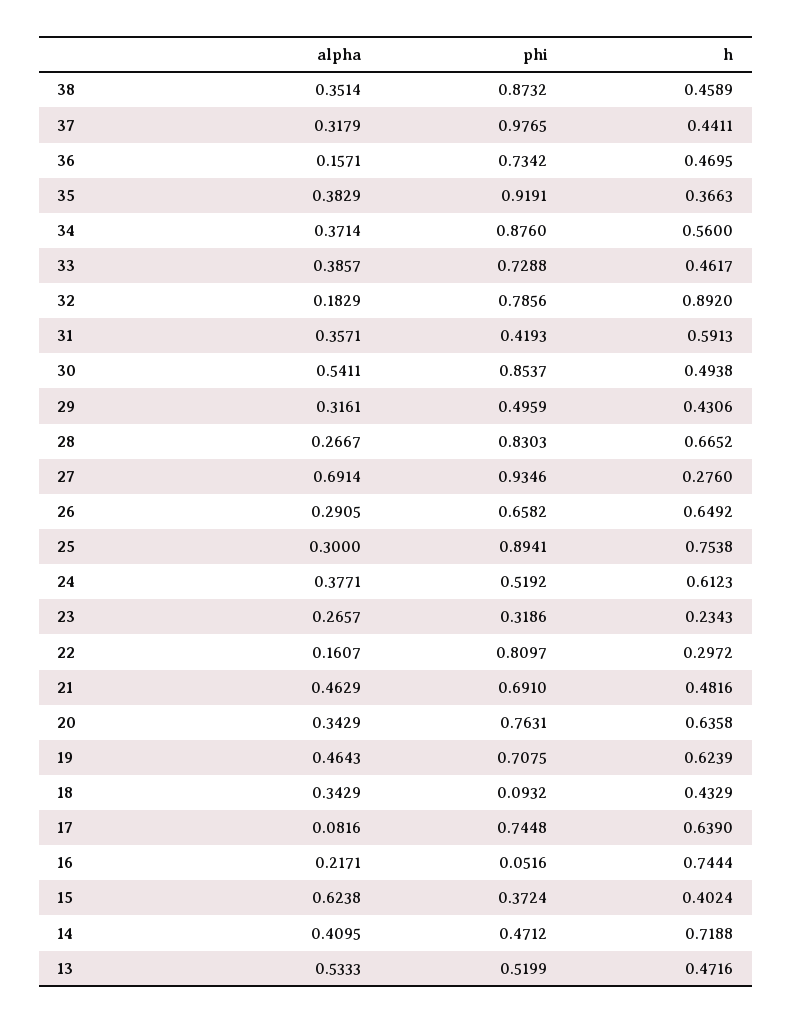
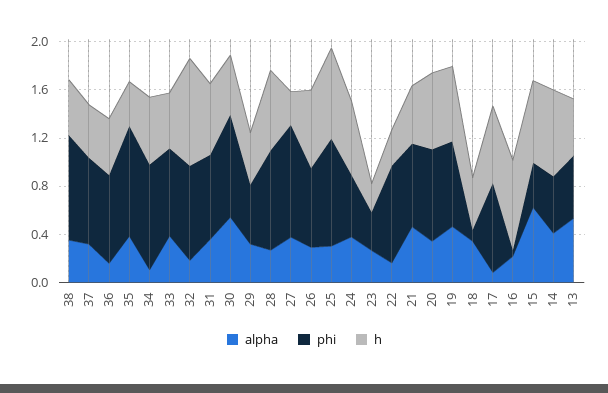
phi, 37: 0.9765 -> 0.7
alpha, 34: 0.3714 -> 0.1
phi, 31: 0.4193 -> 0.7
alpha, 27: 0.6914 -> 0.4
h, 15: 0.4024 -> 0.7

